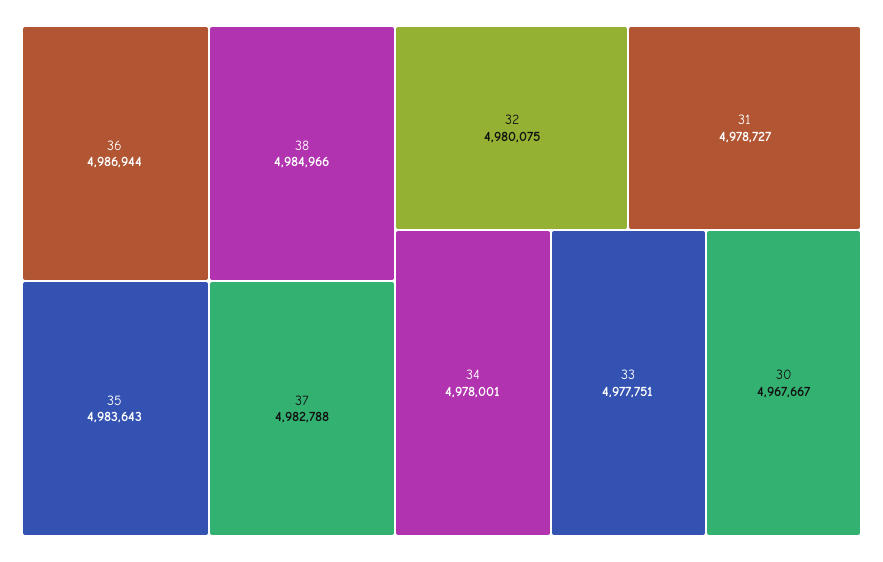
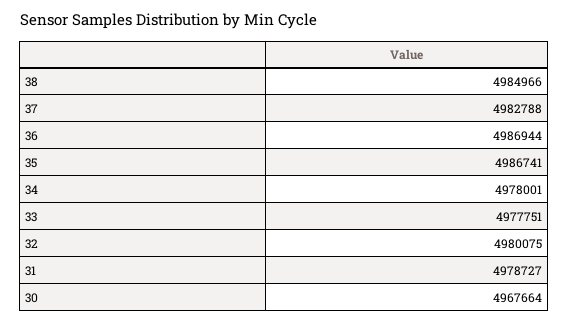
35: 4983643 -> 4986741
30: 4967667 -> 4967664

